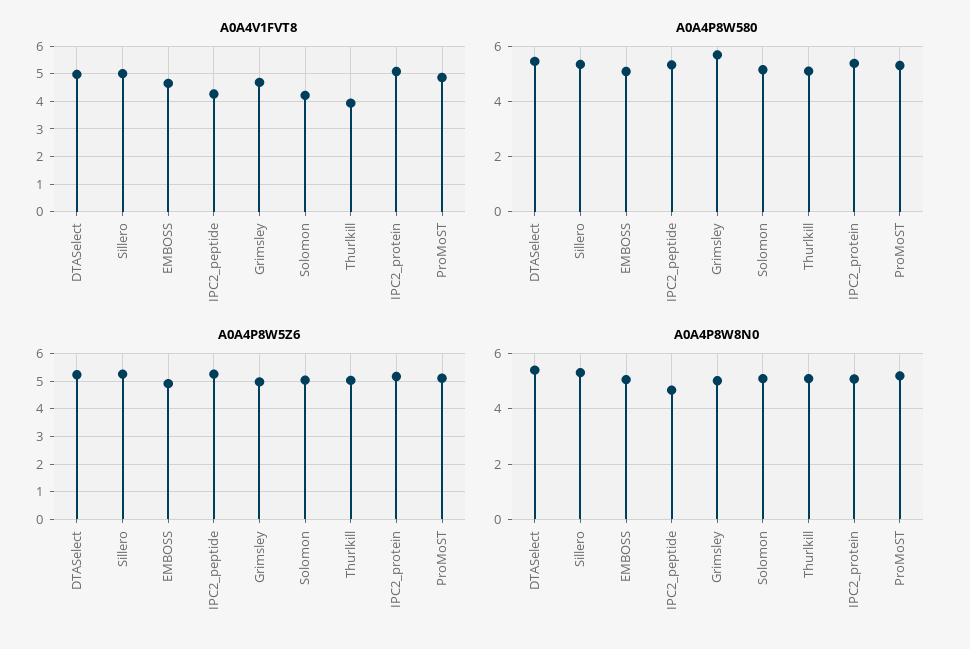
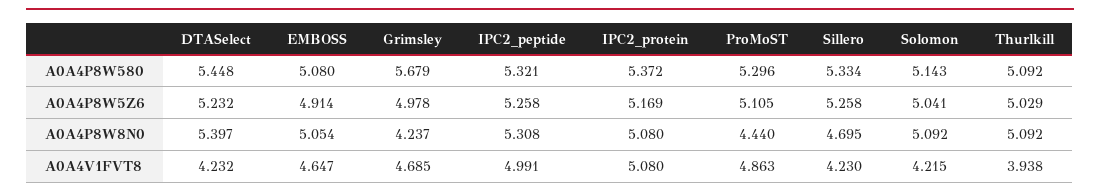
A0A4V1FVT8, DTASelect: 5 -> 4.232
A0A4V1FVT8, Sillero: 5 -> 4.23
A0A4V1FVT8, IPC2_peptide: 4.25 -> 4.991
A0A4P8W8N0, Sillero: 5.25 -> 4.695
A0A4P8W8N0, IPC2_peptide: 4.75 -> 5.308
A0A4P8W8N0, Grimsley: 5 -> 4.237
A0A4P8W8N0, ProMoST: 5.25 -> 4.44

